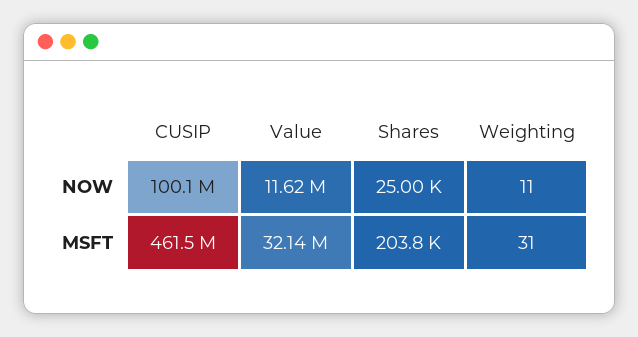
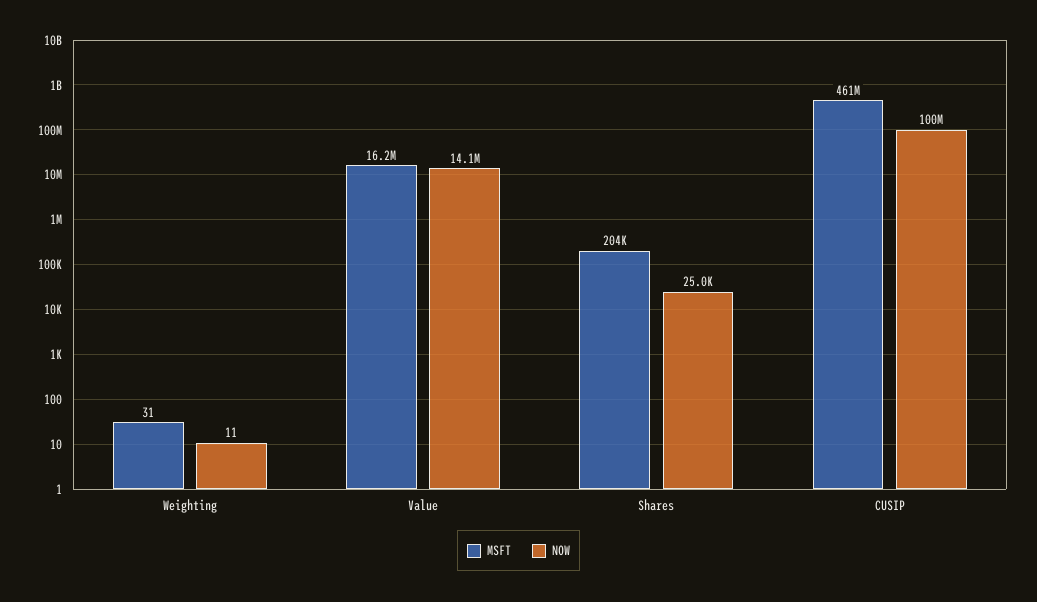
NOW, Value: 11620000 -> 14100000
MSFT, Value: 32140000 -> 16200000

